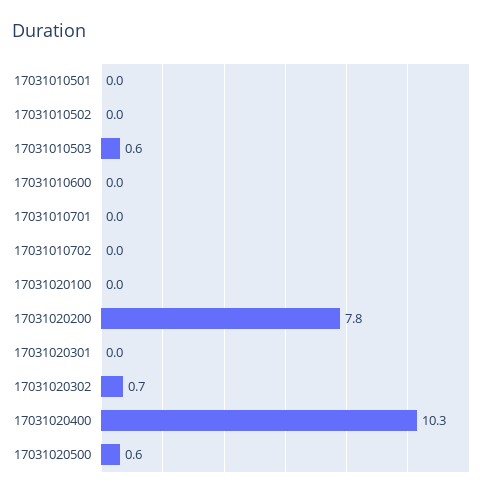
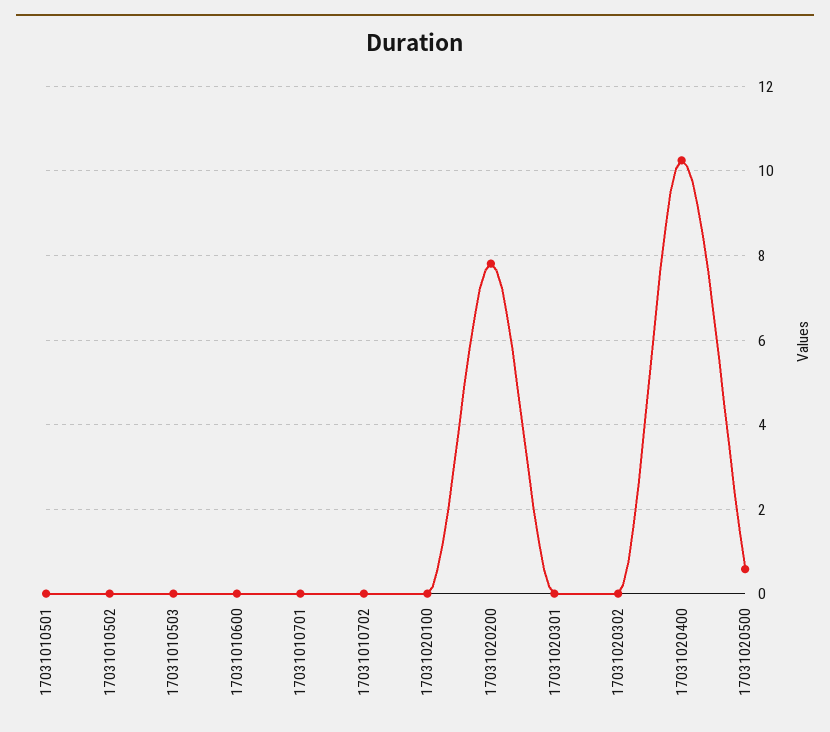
17031010503: 0.6 -> 0
17031020302: 0.7 -> 0

